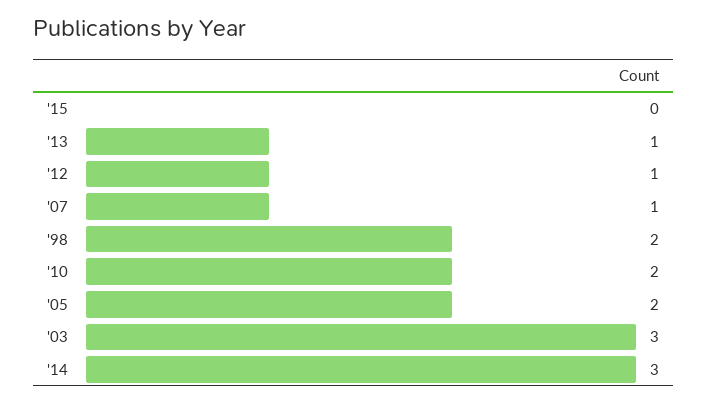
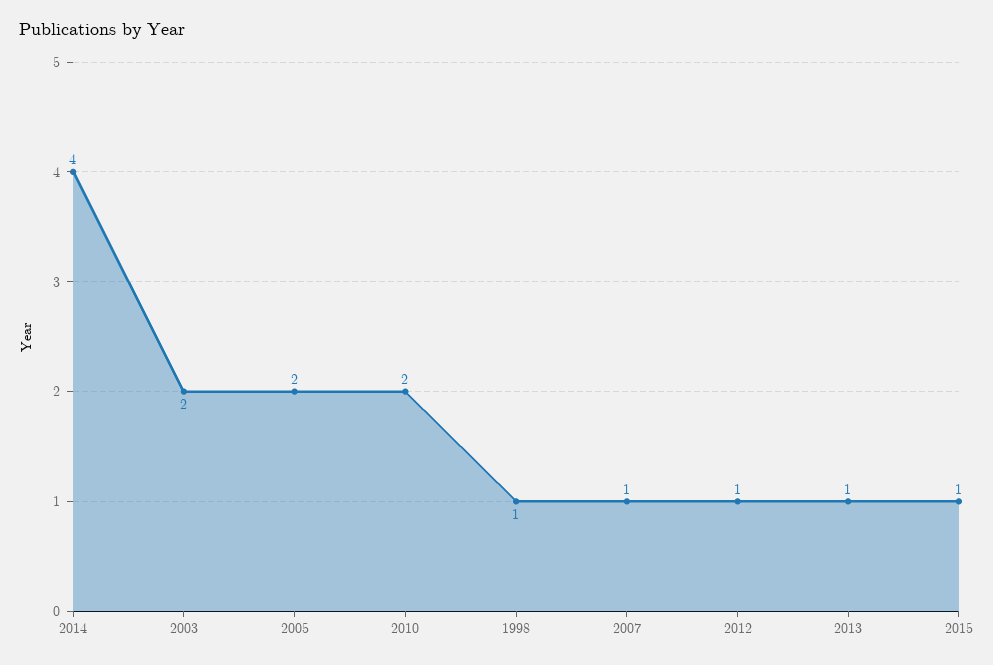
'15: 0 -> 1
'98: 2 -> 1
'03: 3 -> 2
'14: 3 -> 4

